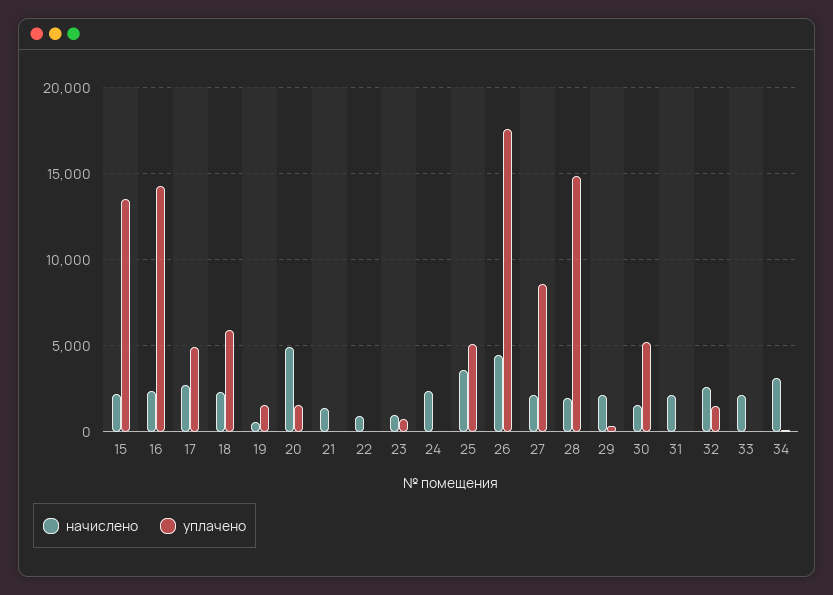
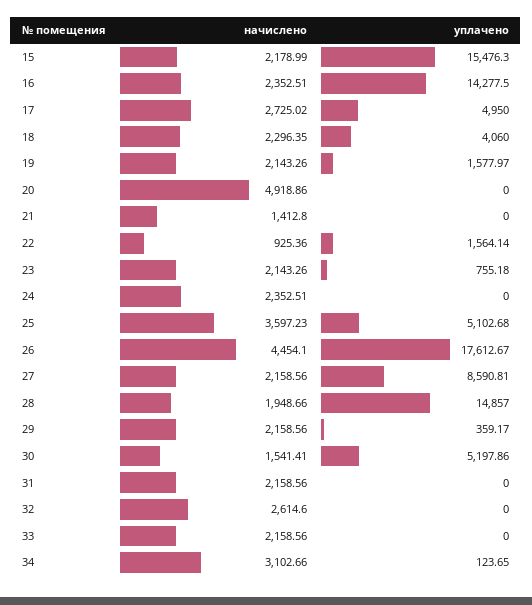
уплачено, 15: 13500 -> 15476.3
уплачено, 18: 6000 -> 4060
начислено, 19: 500 -> 2143.26
уплачено, 20: 1500 -> 0
уплачено, 22: 0 -> 1564.14
начислено, 23: 1000 -> 2143.26
уплачено, 32: 1500 -> 0

